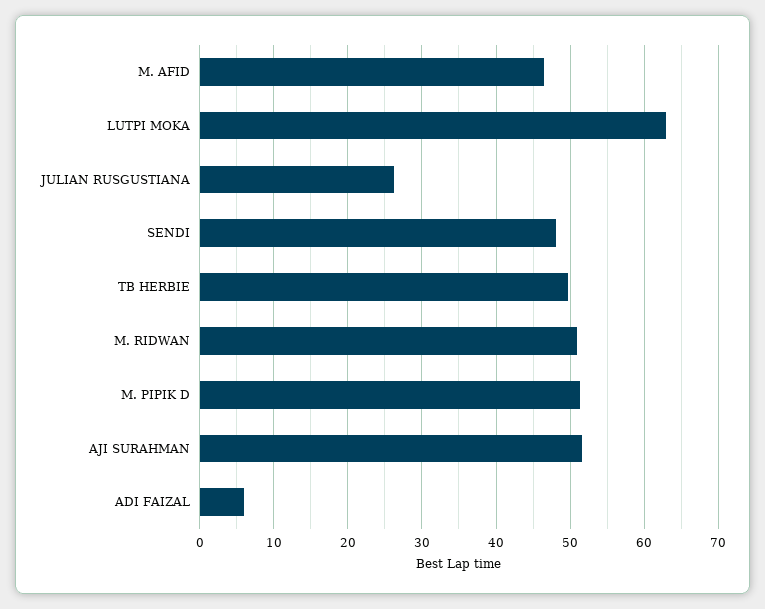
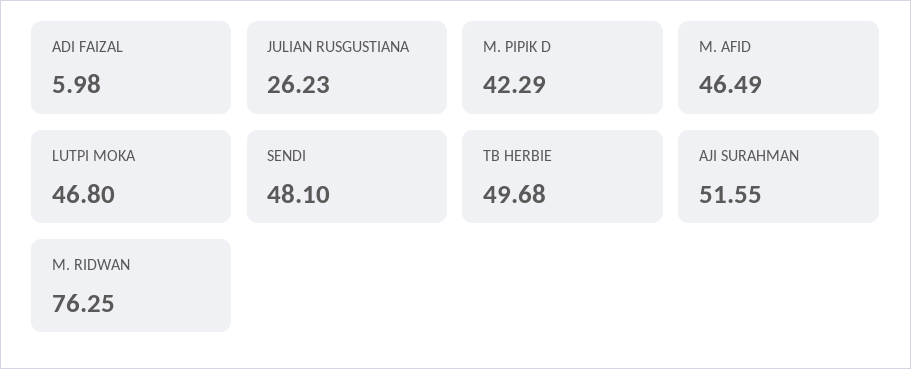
LUTPI MOKA: 63 -> 46.8
M. RIDWAN: 51 -> 76.25
M. PIPIK D: 51 -> 42.29

